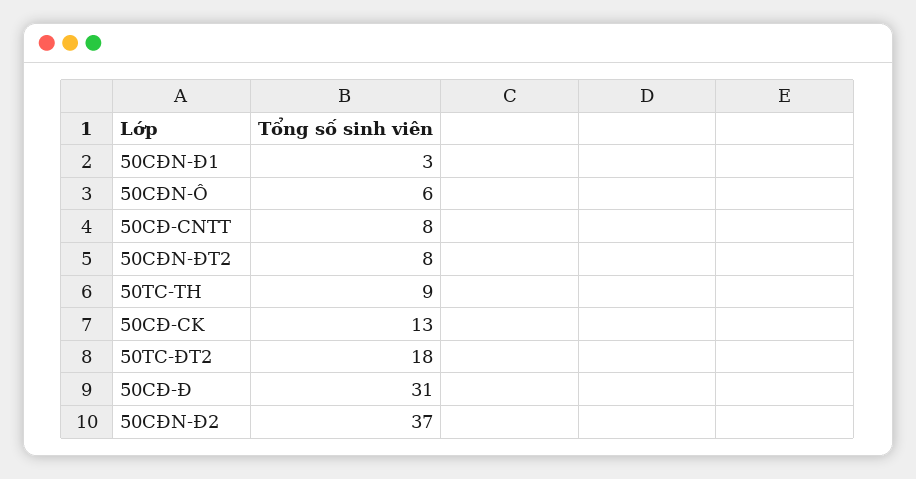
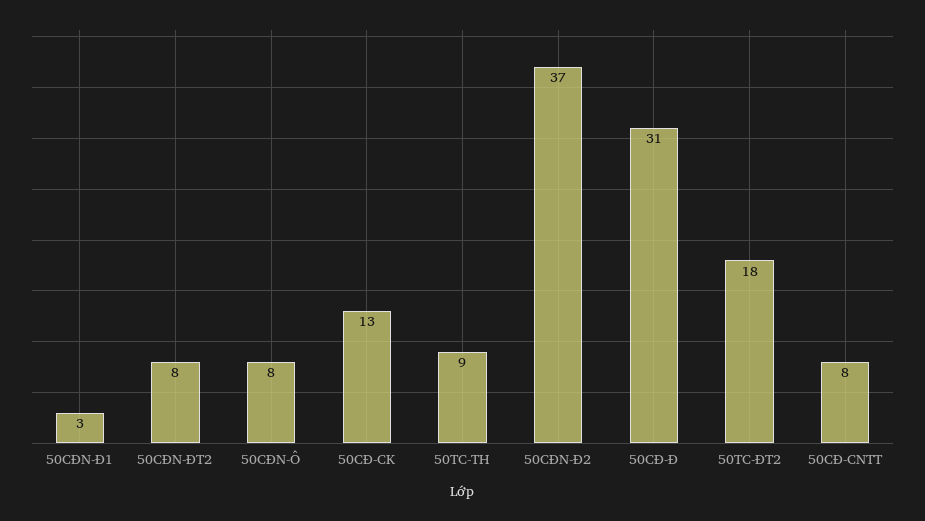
50CĐN-Ô: 6 -> 8

